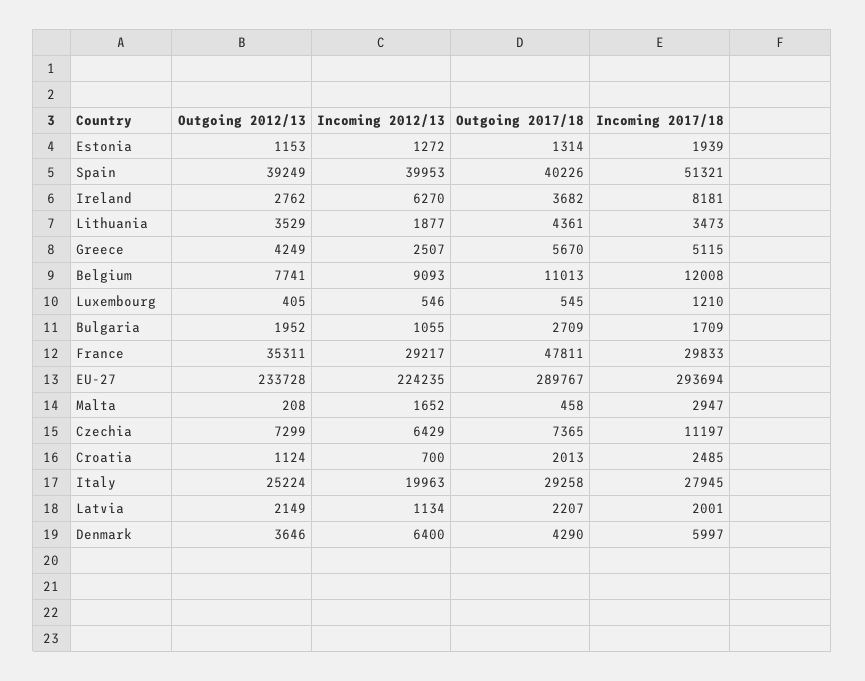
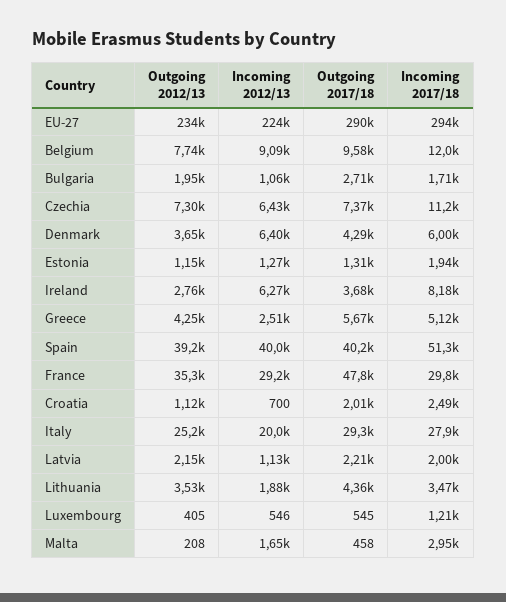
Outgoing 2017/18, Belgium: 11013 -> 9580

